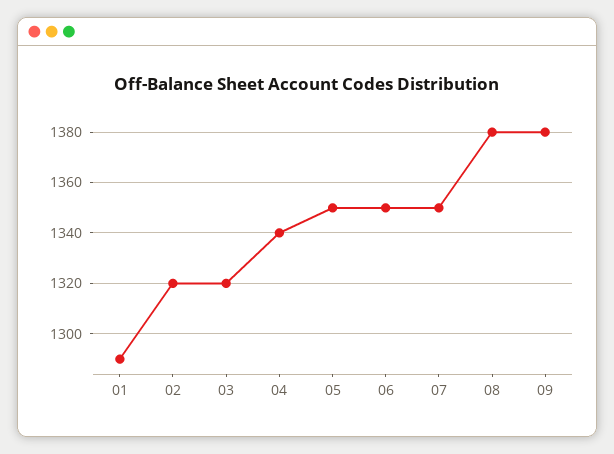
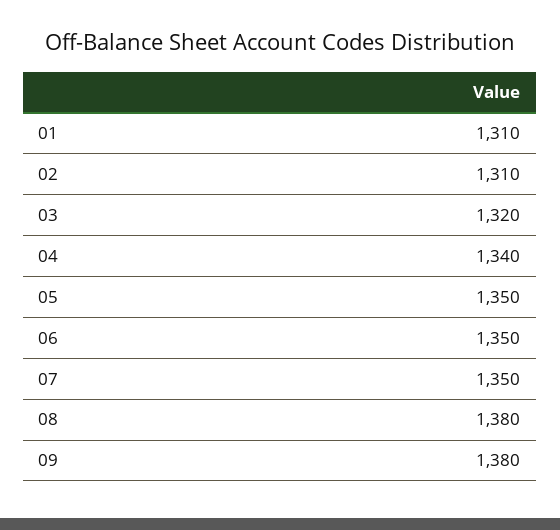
01: 1290 -> 1310
02: 1320 -> 1310

